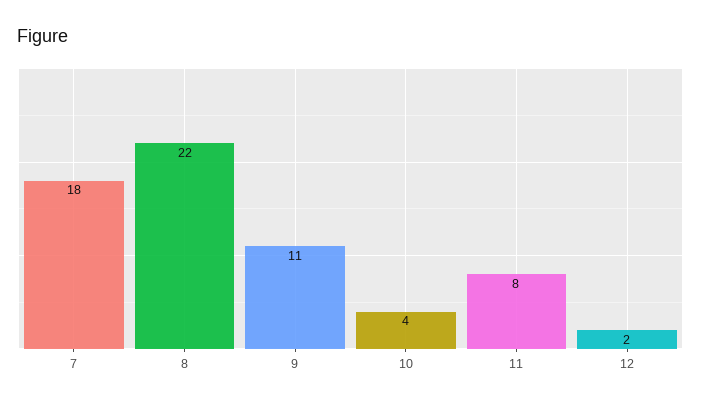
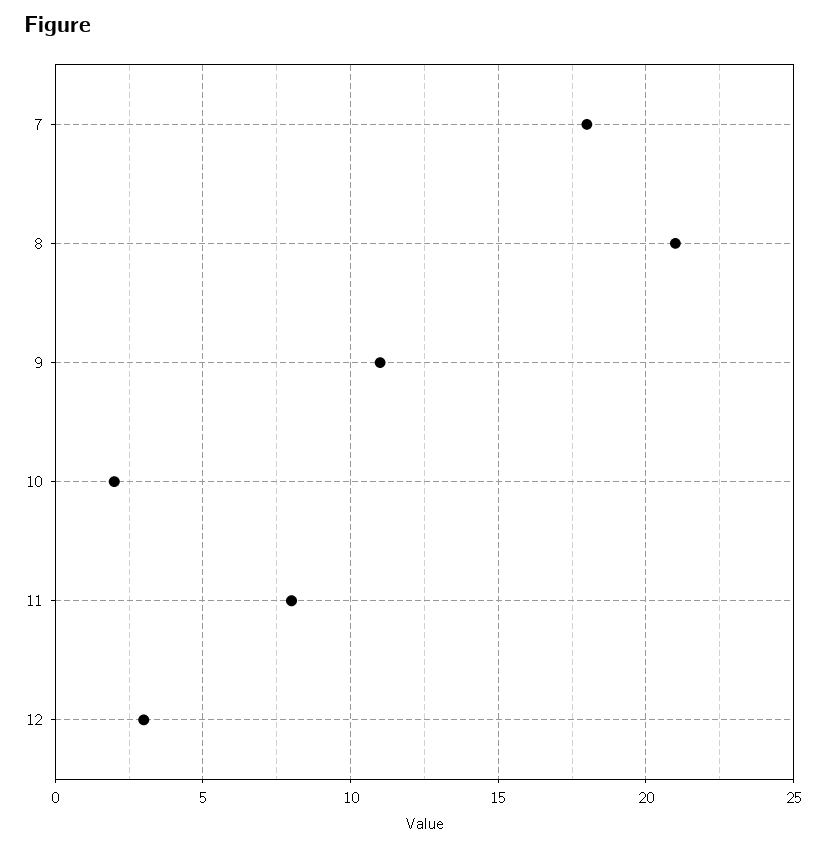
8: 22 -> 21
10: 4 -> 2
12: 2 -> 3

